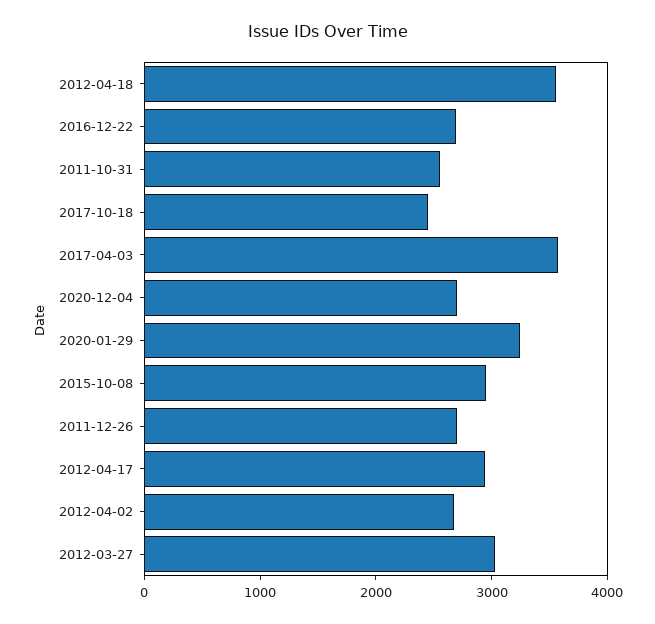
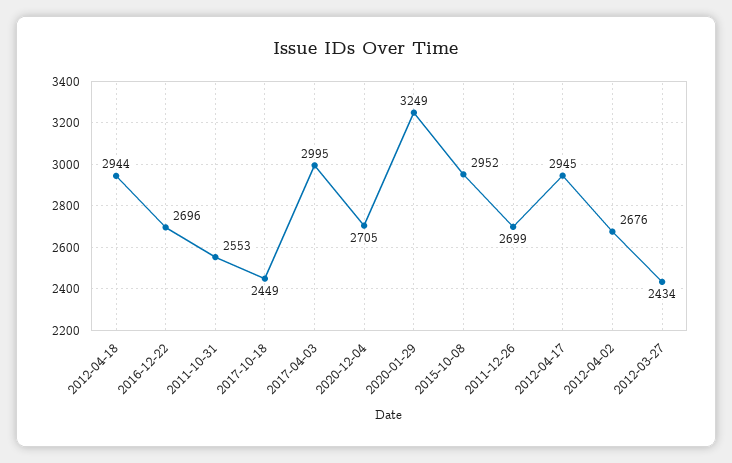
2012-04-18: 3600 -> 2944
2017-04-03: 3600 -> 2995
2012-03-27: 3000 -> 2434

